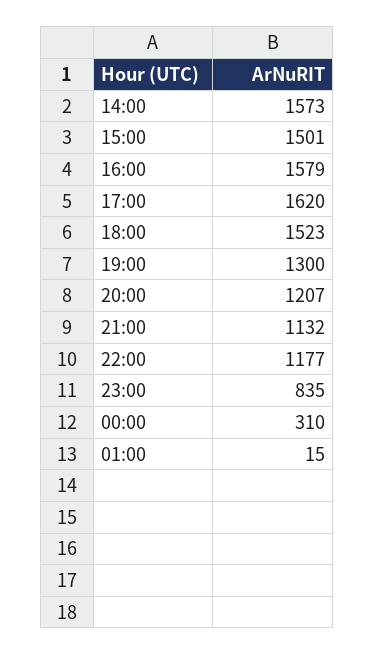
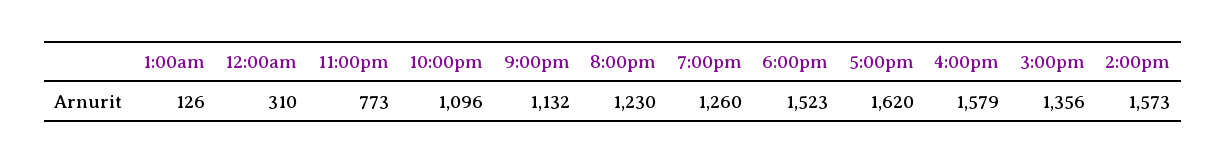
15:00: 1501 -> 1356
19:00: 1300 -> 1260
20:00: 1207 -> 1230
22:00: 1177 -> 1096
23:00: 835 -> 773
01:00: 15 -> 126

